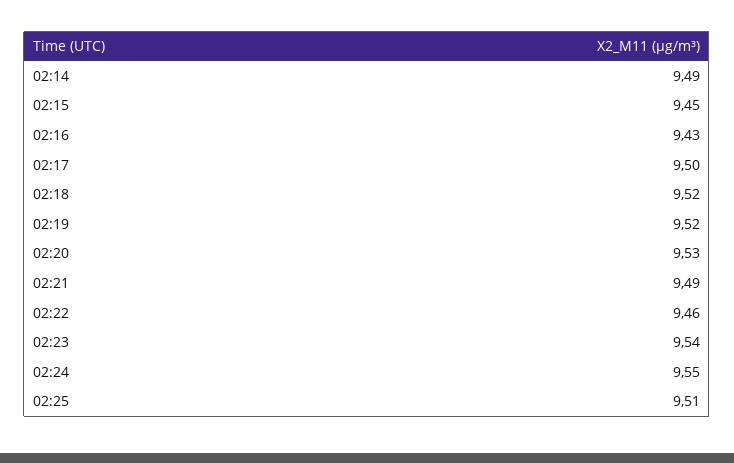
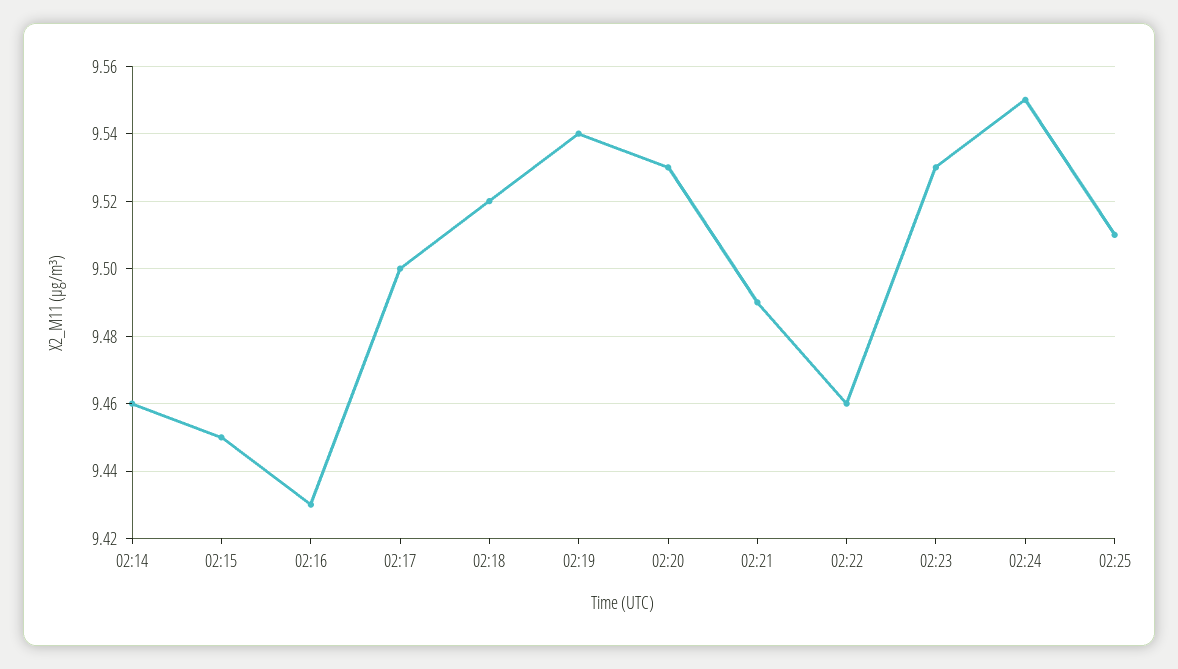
02:14: 9.49 -> 9.46
02:19: 9.52 -> 9.54
02:23: 9.54 -> 9.53

